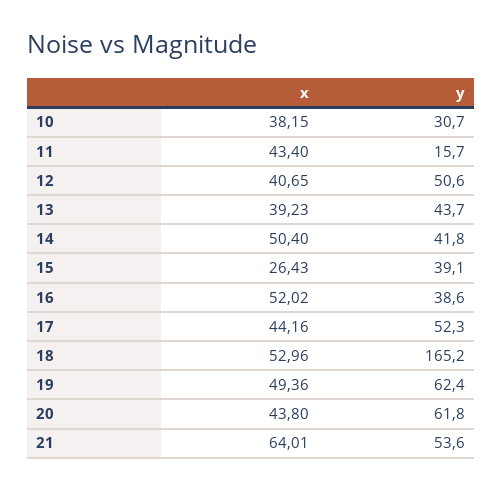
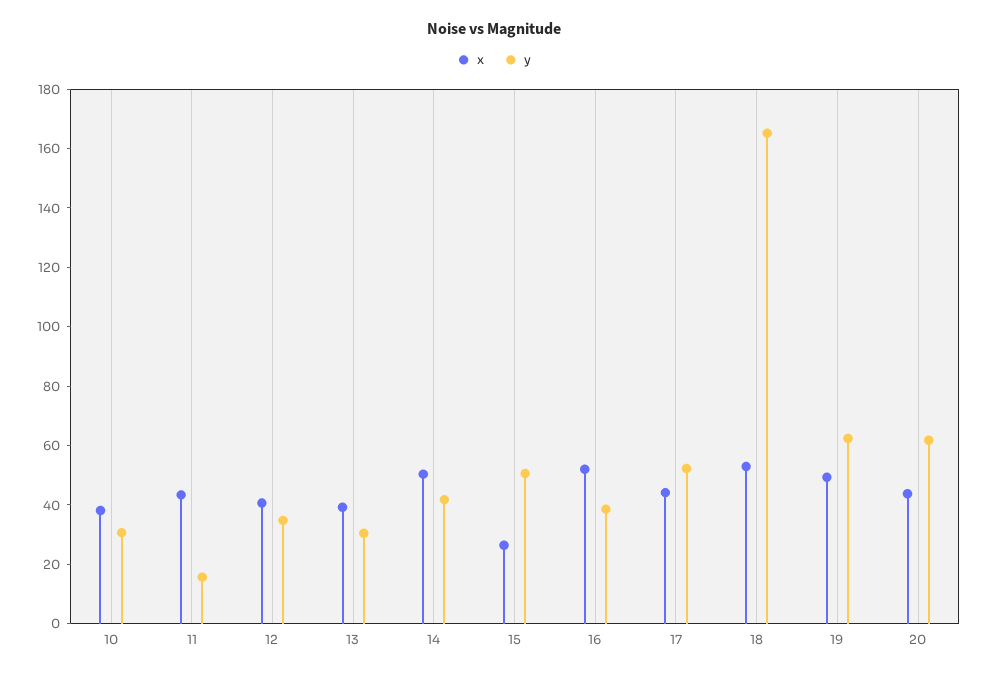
y, 12: 50.6 -> 35
y, 13: 43.7 -> 30
y, 15: 39.1 -> 50
x, 21: 64.01 -> none
y, 21: 53.6 -> none

